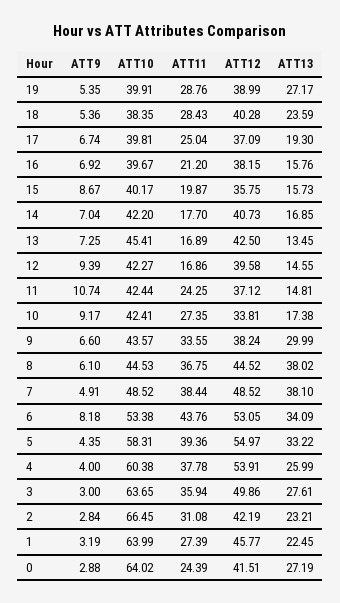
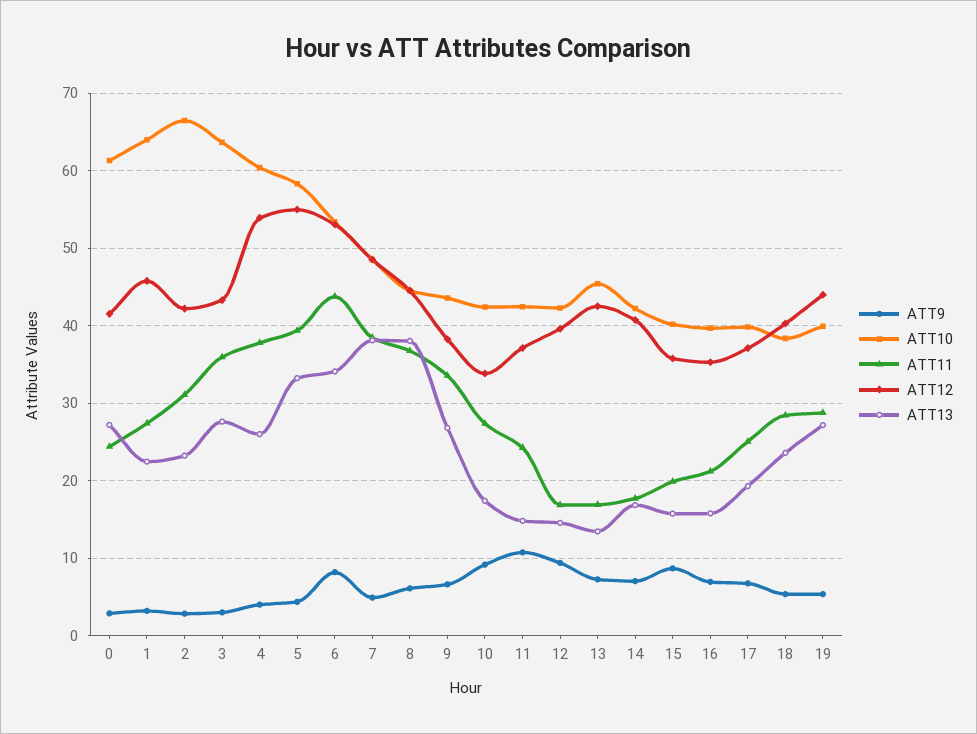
ATT12, 19: 38.99 -> 44
ATT12, 16: 38.15 -> 35
ATT13, 9: 29.99 -> 27
ATT12, 3: 49.86 -> 43
ATT10, 0: 64.02 -> 61

